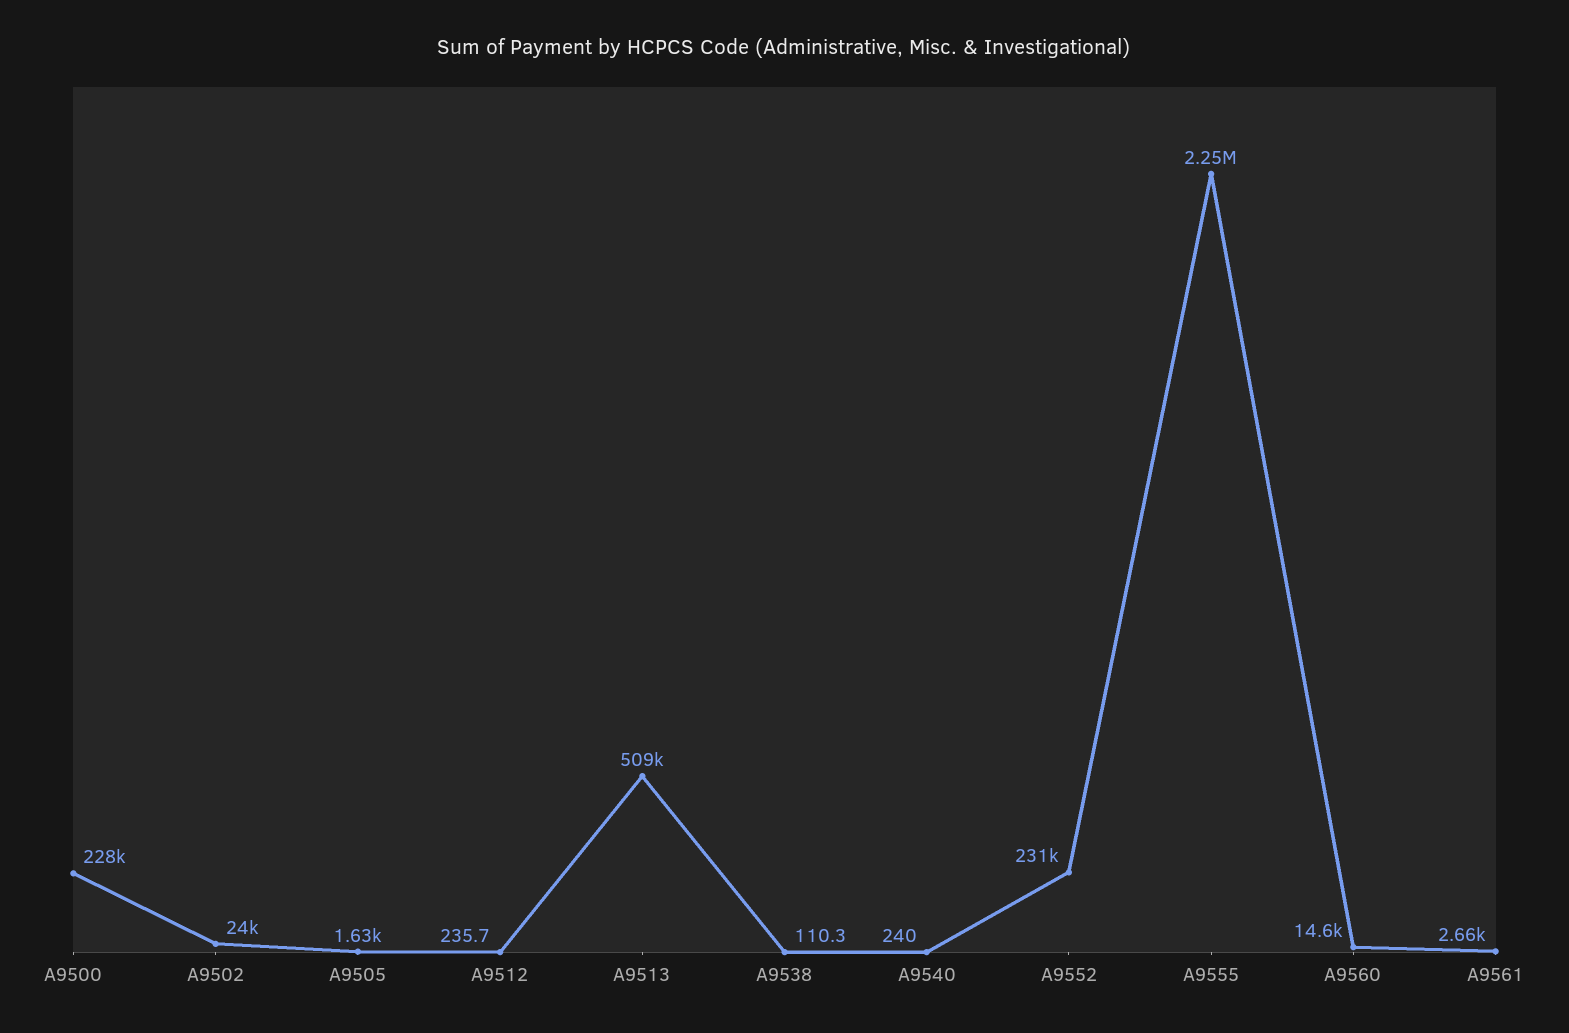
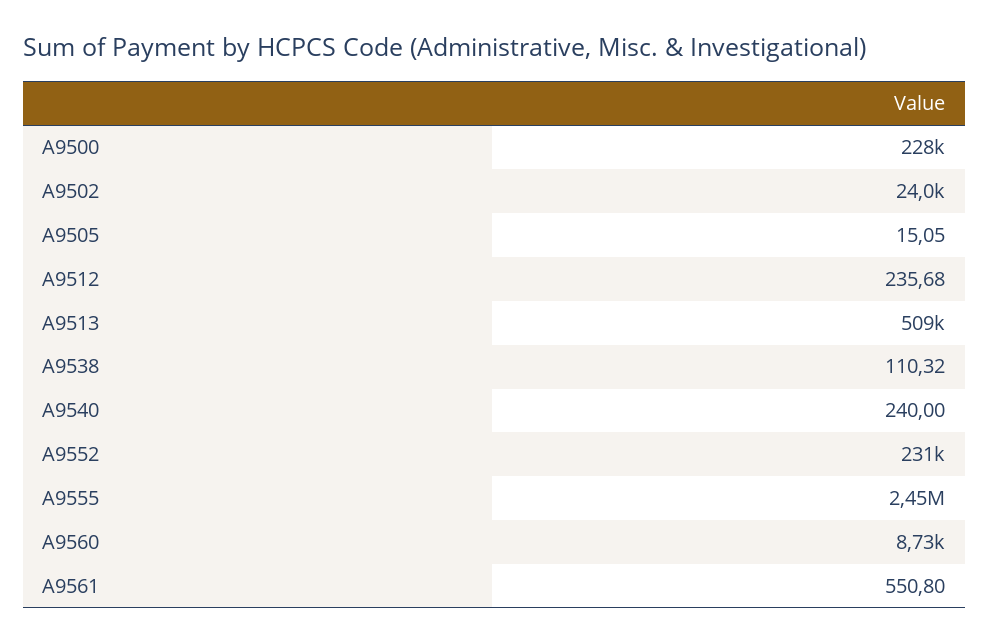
A9505: 1630 -> 15.05
A9555: 2250000 -> 2450000
A9560: 14600 -> 8730
A9561: 2660 -> 550.8

